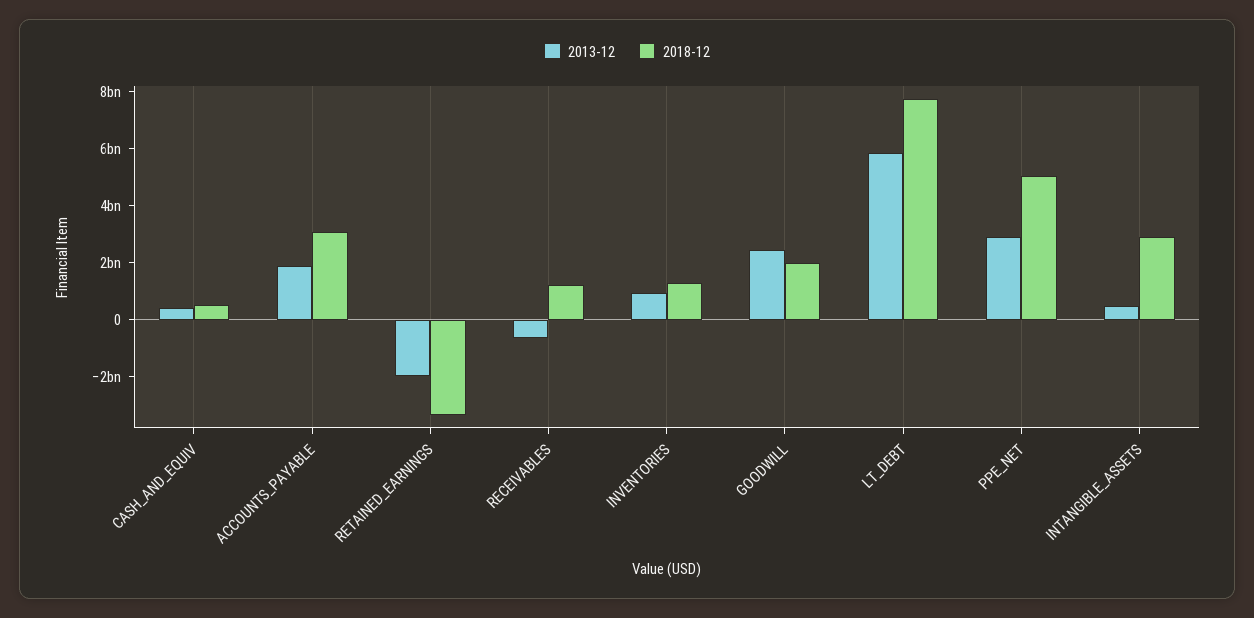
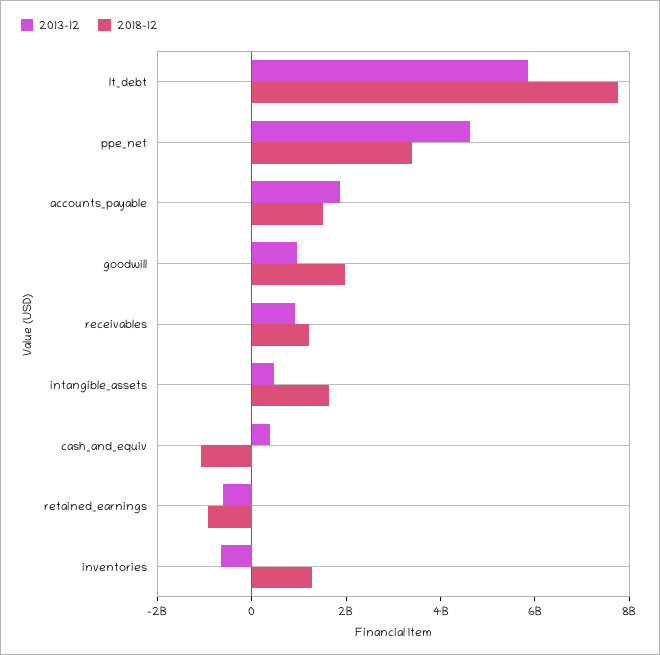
2018-12, CASH_AND_EQUIV: 500000000 -> -1000000000
2018-12, ACCOUNTS_PAYABLE: 3000000000 -> 1500000000
2013-12, RETAINED_EARNINGS: -2000000000 -> -500000000
2018-12, RETAINED_EARNINGS: -3500000000 -> -1000000000
2013-12, RECEIVABLES: -500000000 -> 1000000000
2013-12, INVENTORIES: 1000000000 -> -500000000
2013-12, GOODWILL: 2500000000 -> 1000000000
2013-12, PPE_NET: 3000000000 -> 4500000000
2018-12, PPE_NET: 5000000000 -> 3500000000
2018-12, INTANGIBLE_ASSETS: 3000000000 -> 1500000000

